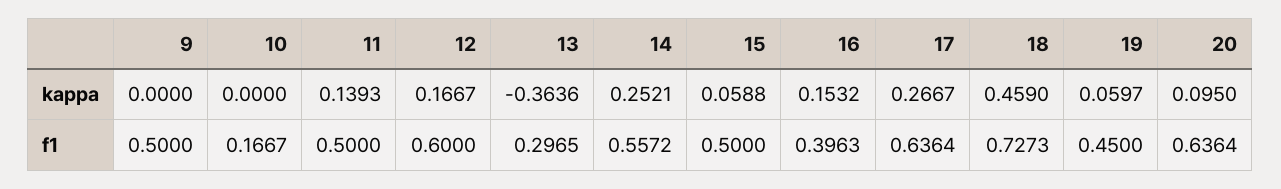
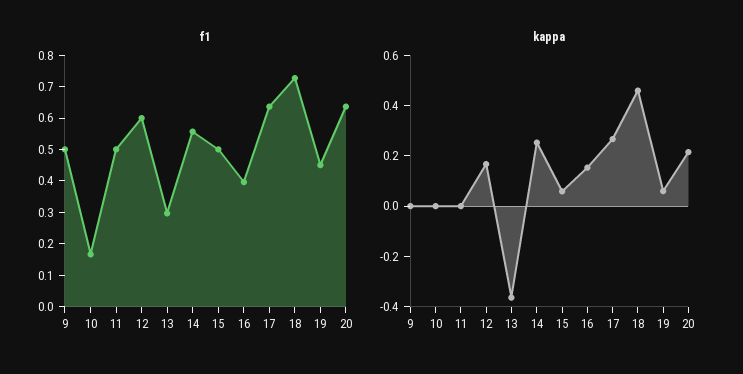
kappa, 11: 0.1393 -> 0
kappa, 20: 0.095 -> 0.2

